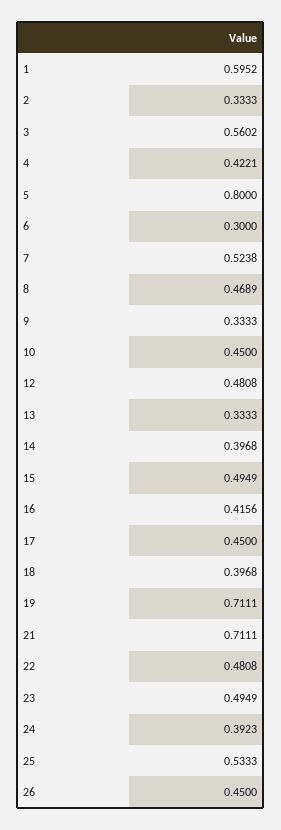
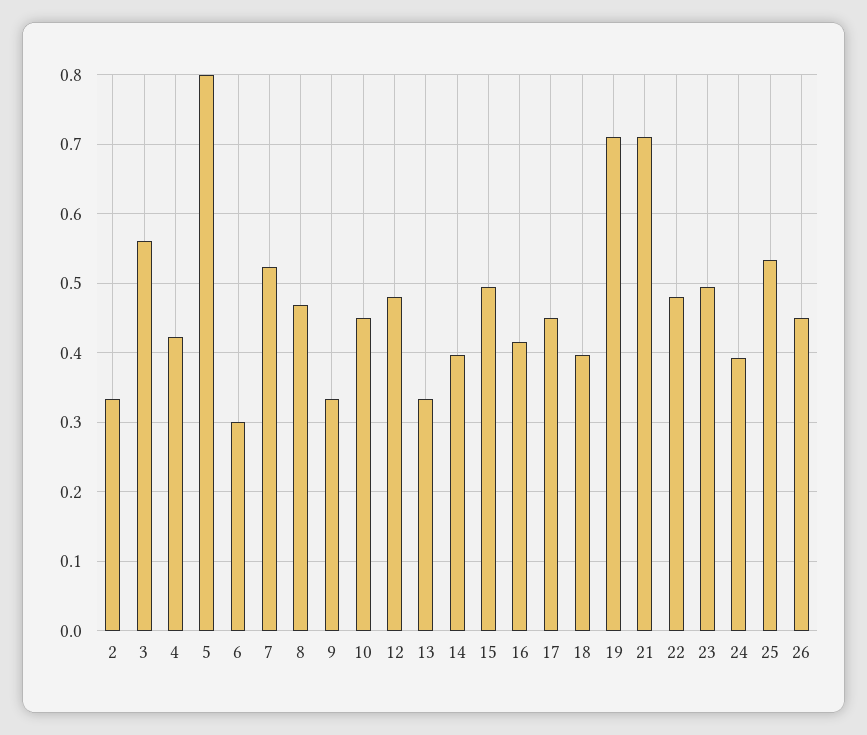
1: 0.5952 -> none

